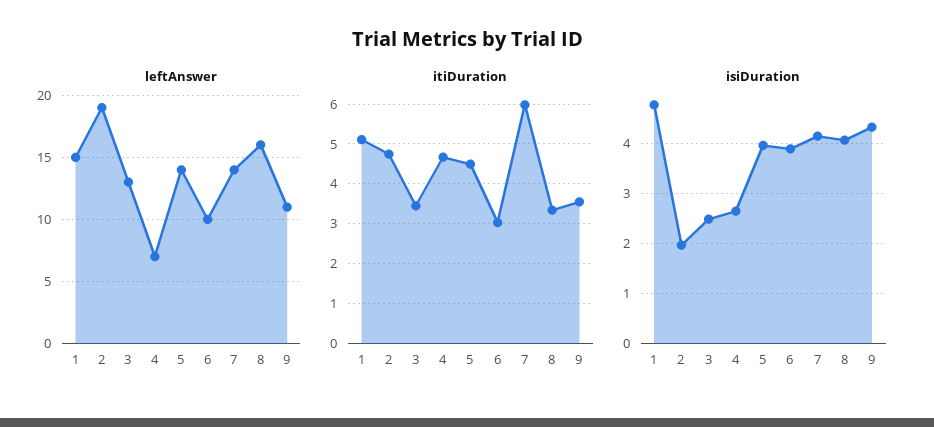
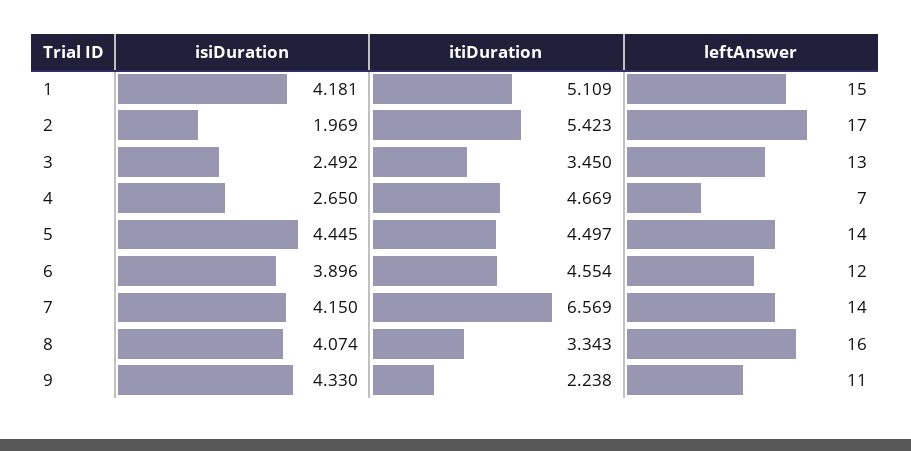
leftAnswer, 2: 19 -> 17
leftAnswer, 6: 10 -> 12
itiDuration, 2: 4.8 -> 5.423
itiDuration, 6: 3 -> 4.554
itiDuration, 7: 6 -> 6.569
itiDuration, 9: 3.6 -> 2.238
isiDuration, 1: 4.8 -> 4.181
isiDuration, 5: 4 -> 4.445

